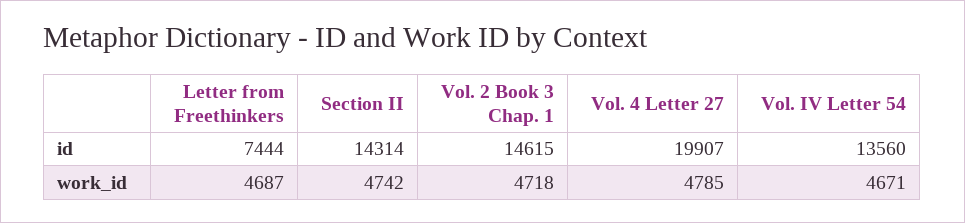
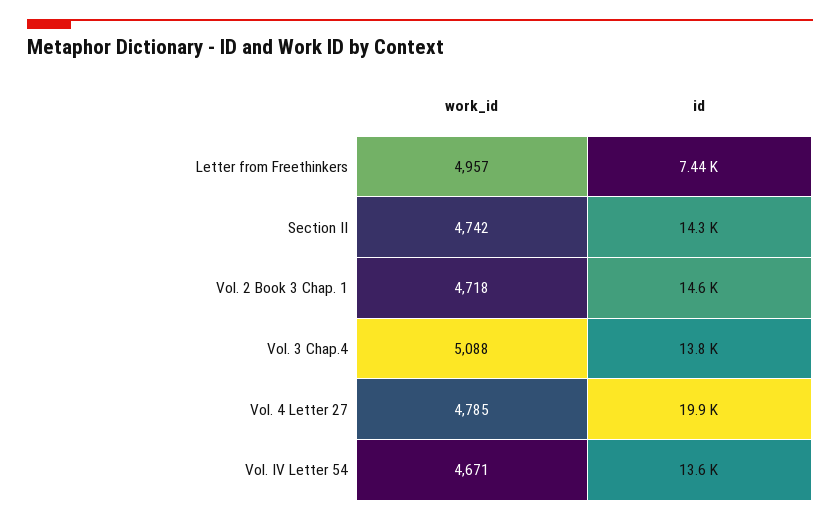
Letter from Freethinkers, work_id: 4687 -> 4957
Vol. 3 Chap.4, work_id: none -> 5088
Vol. 3 Chap.4, id: none -> 13800

